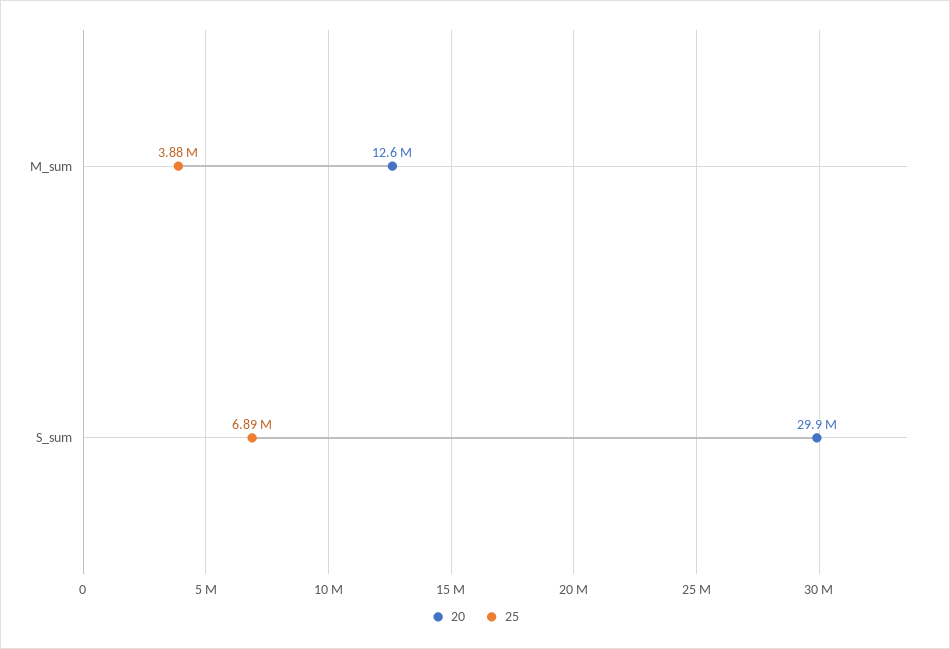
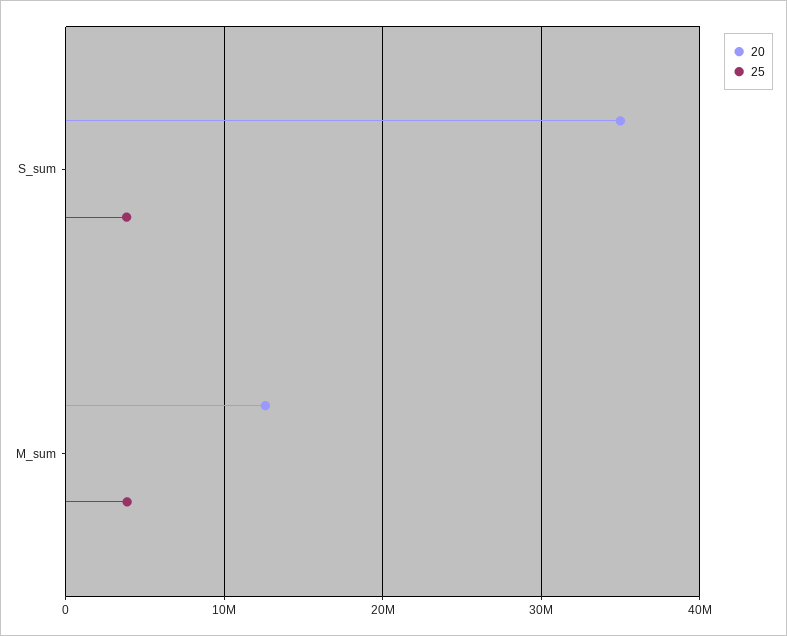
20, S_sum: 29900000 -> 35000000
25, S_sum: 6890000 -> 4000000

